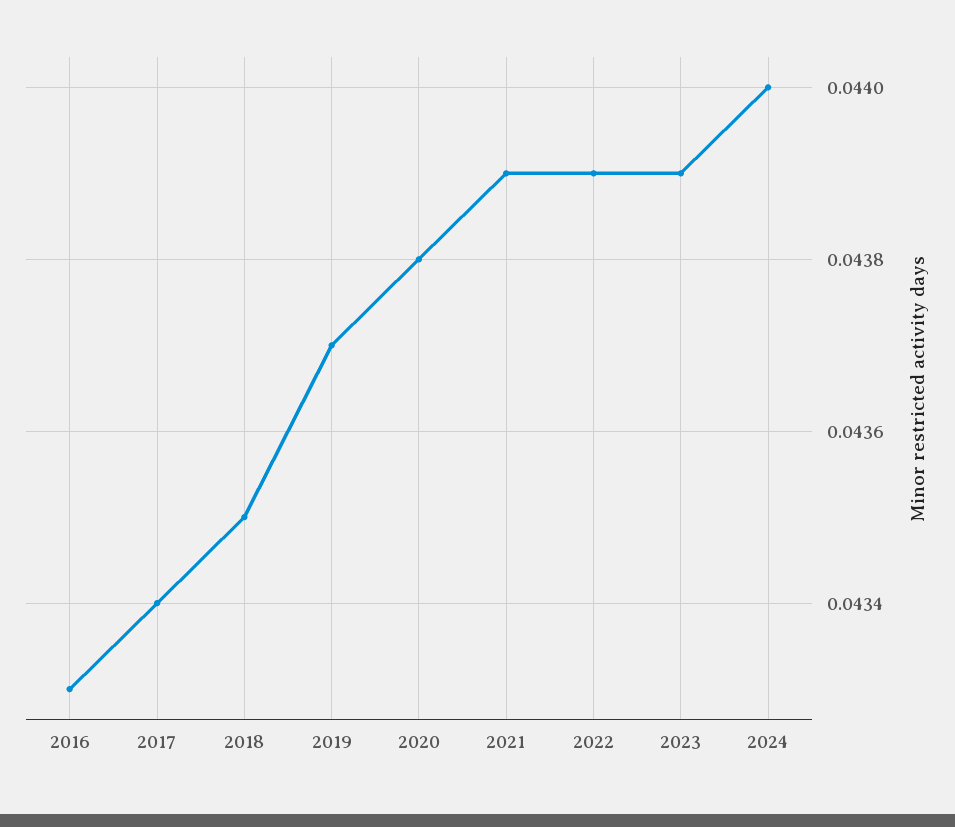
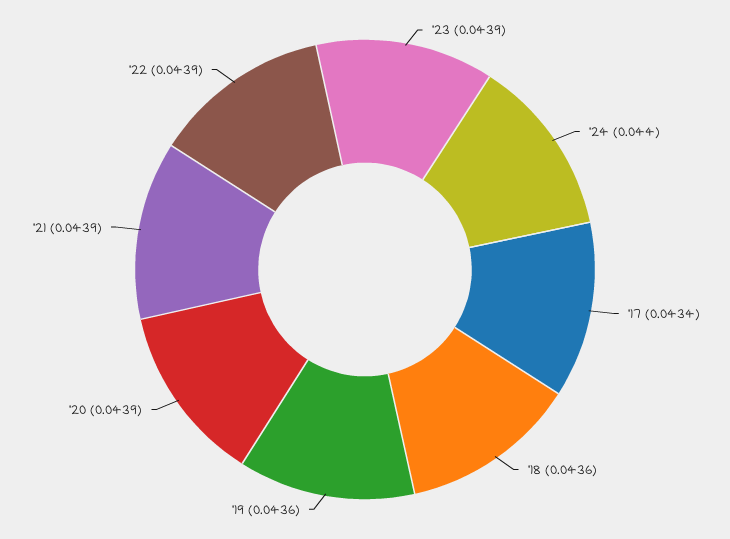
2016: 0.0433 -> none
2018: 0.0435 -> 0.0436
2019: 0.0437 -> 0.0436
2020: 0.0438 -> 0.0439

